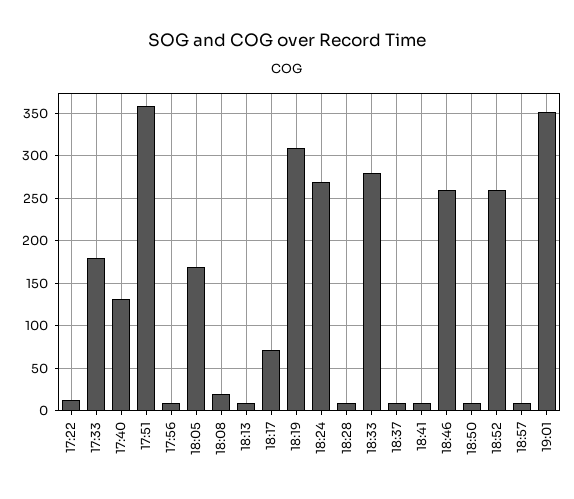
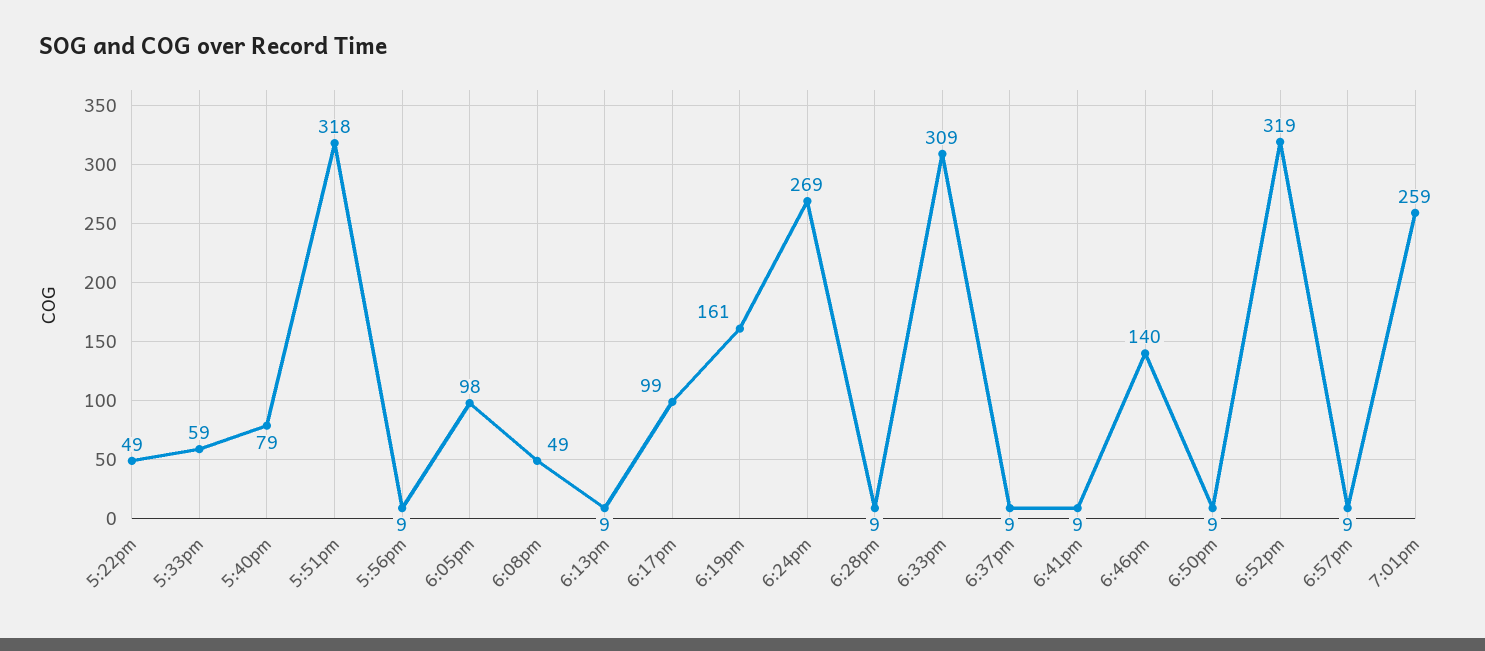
17:22: 10 -> 49
17:33: 180 -> 59
17:40: 130 -> 79
17:51: 360 -> 318
18:05: 170 -> 98
18:08: 20 -> 49
18:17: 70 -> 99
18:19: 310 -> 161
18:33: 280 -> 309
18:46: 260 -> 140
18:52: 260 -> 319
19:01: 350 -> 259

